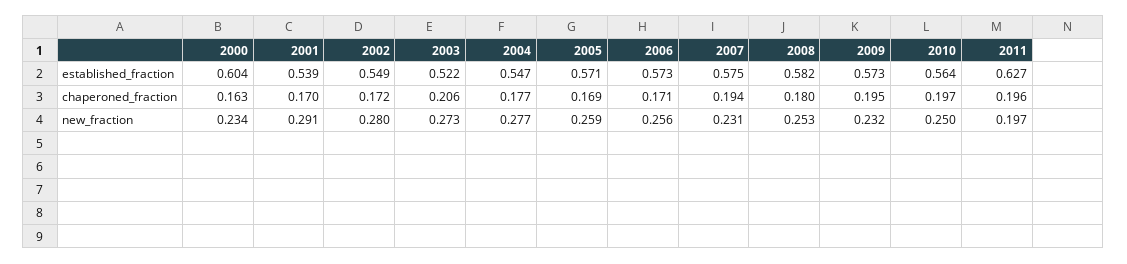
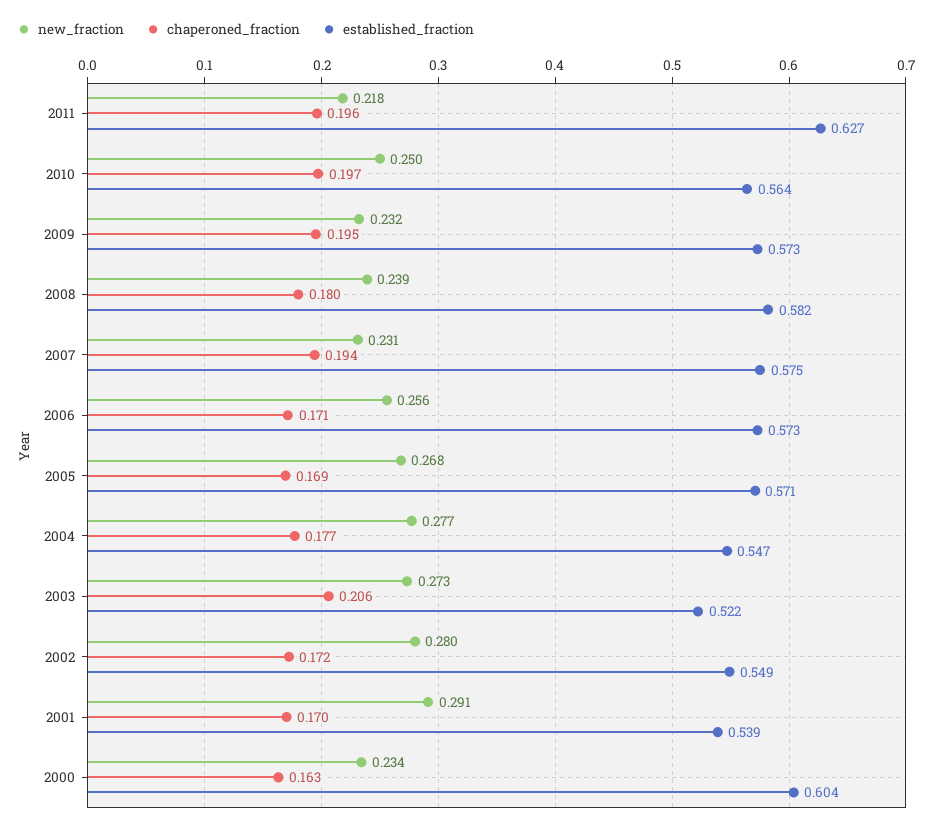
new_fraction, 2005: 0.259 -> 0.268
new_fraction, 2008: 0.253 -> 0.239
new_fraction, 2011: 0.197 -> 0.218

